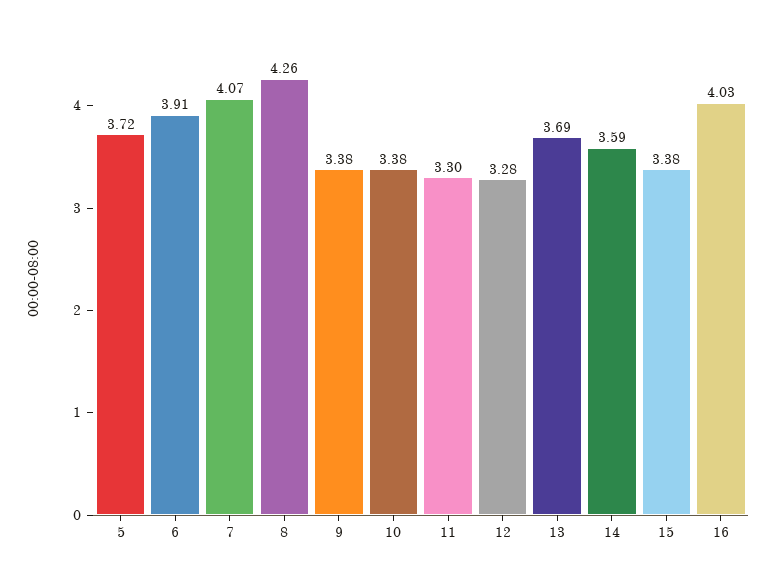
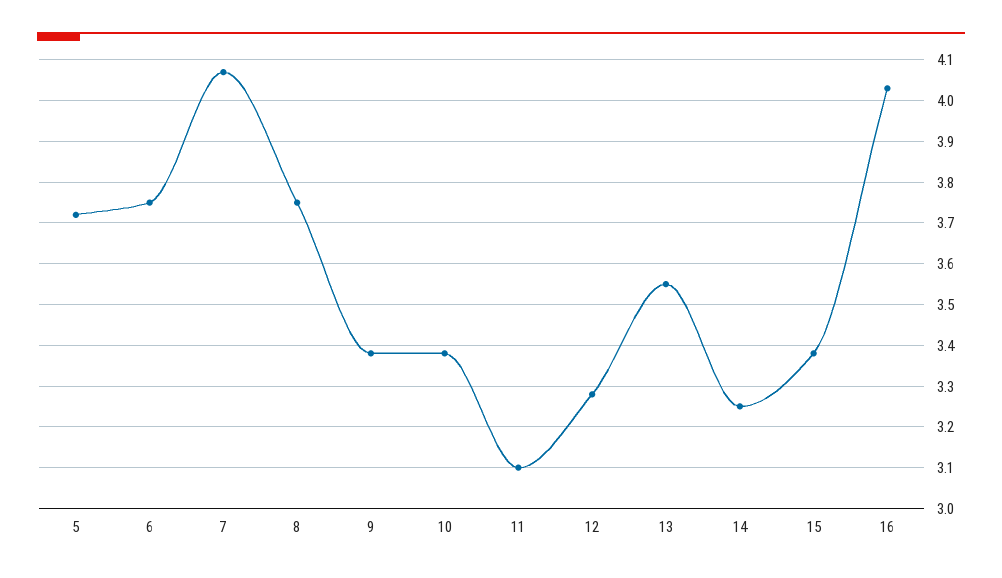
6: 3.91 -> 3.75
8: 4.26 -> 3.75
11: 3.3 -> 3.1
13: 3.69 -> 3.55
14: 3.59 -> 3.25

